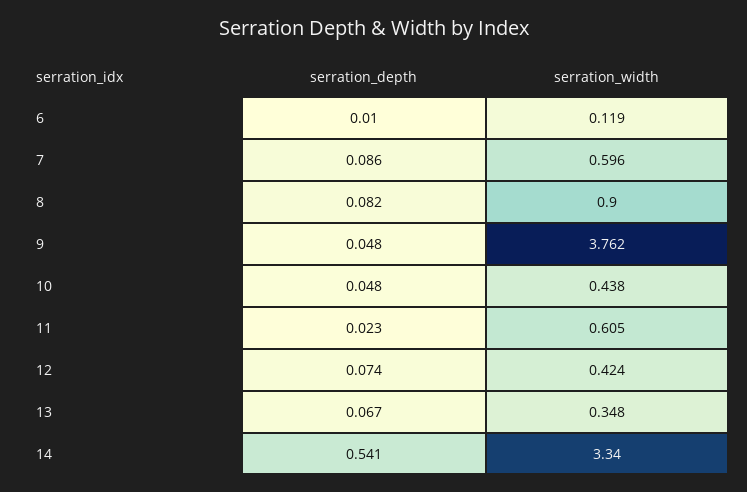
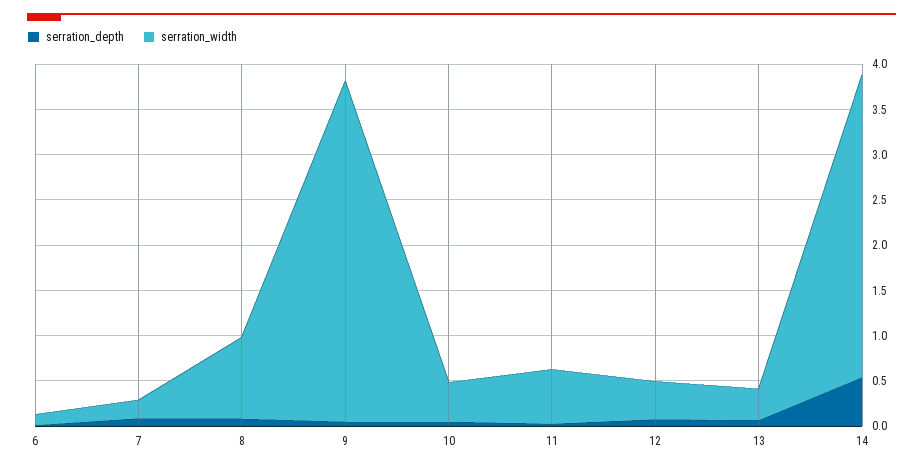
serration_width, 7: 0.596 -> 0.2

